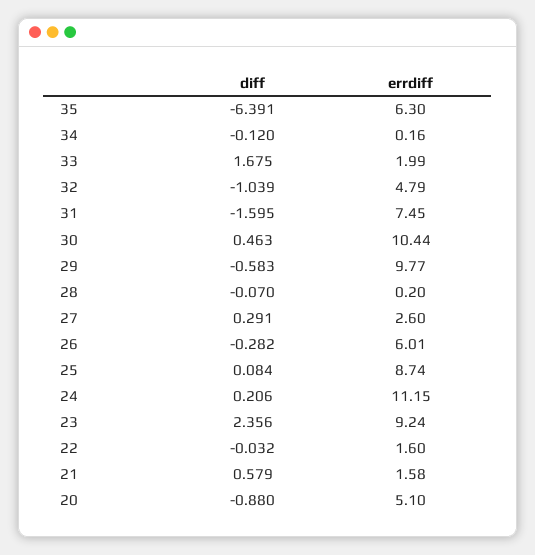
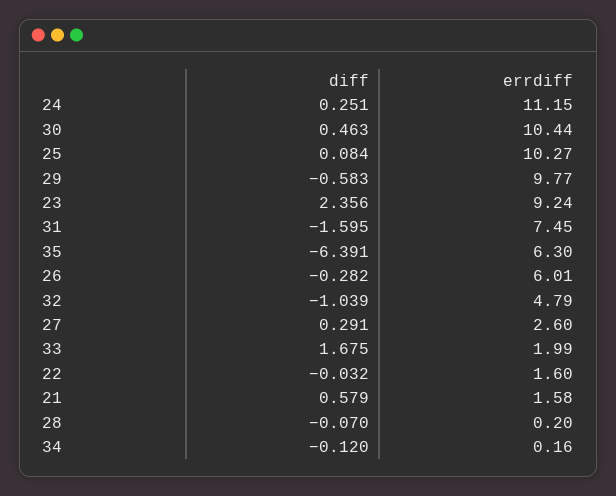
errdiff, 25: 8.74 -> 10.27
diff, 24: 0.206 -> 0.251
diff, 20: -0.88 -> none
errdiff, 20: 5.1 -> none

